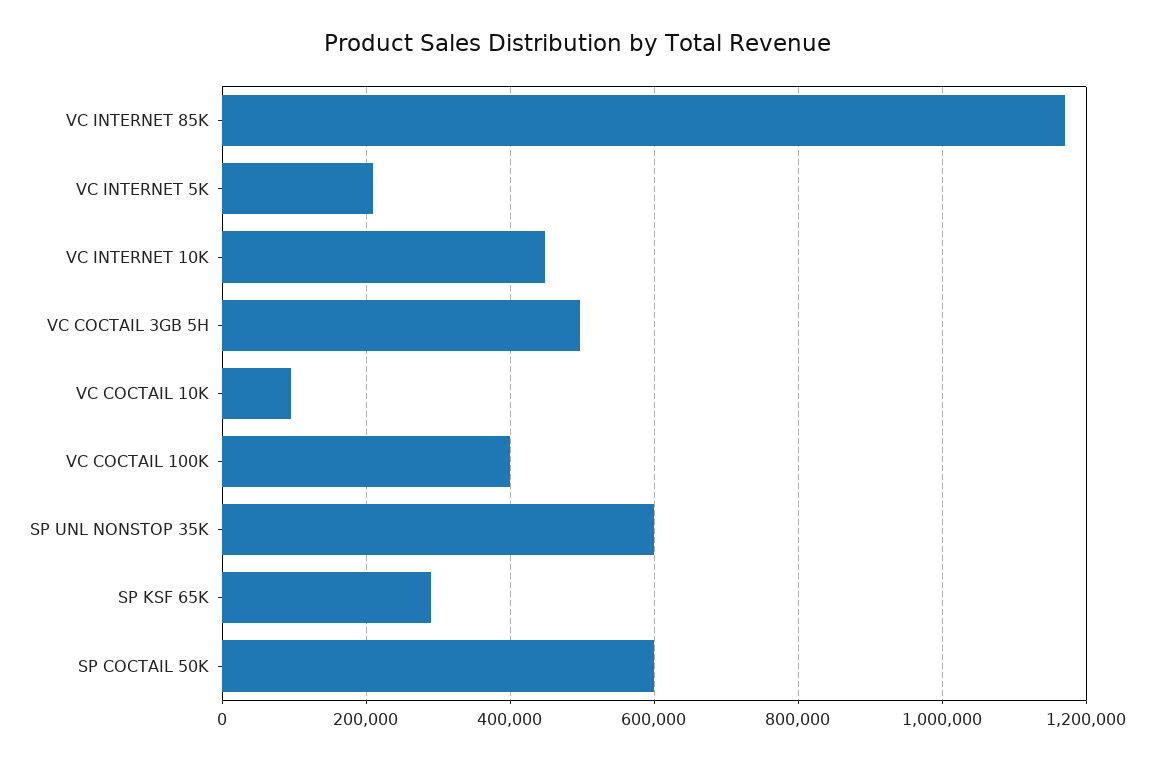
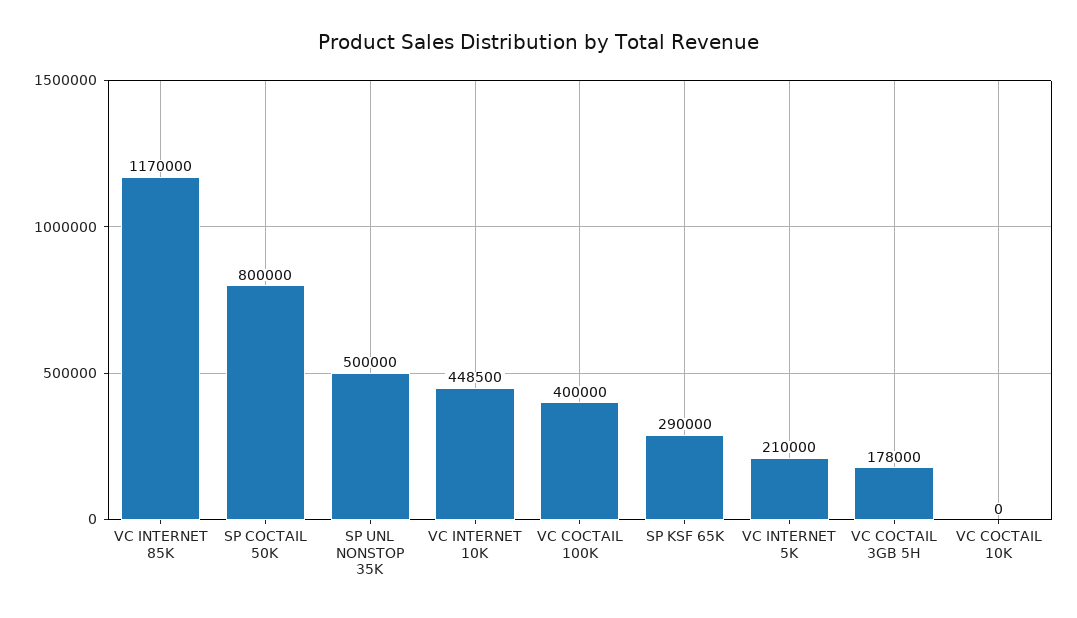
VC COCTAIL 3GB 5H: 500000 -> 178000
VC COCTAIL 10K: 100000 -> 0
SP UNL NONSTOP 35K: 600000 -> 500000
SP COCTAIL 50K: 600000 -> 800000

